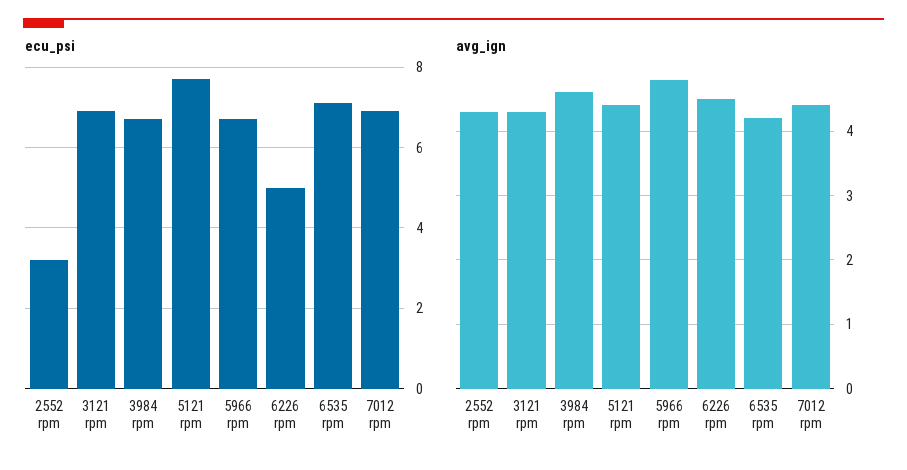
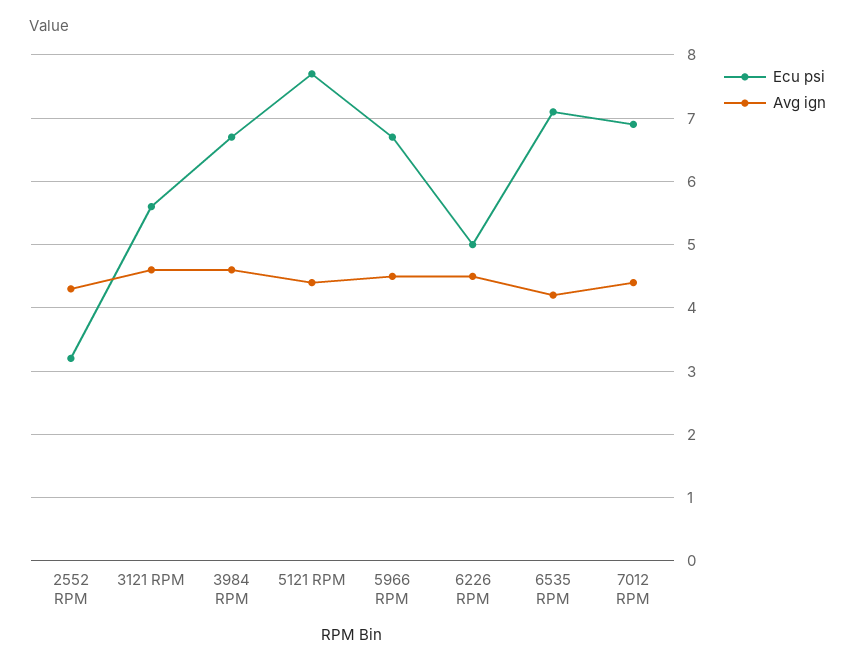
ecu_psi, 3121 rpm: 7 -> 5.6
avg_ign, 3121 rpm: 4.3 -> 4.6
avg_ign, 5966 rpm: 4.8 -> 4.5

